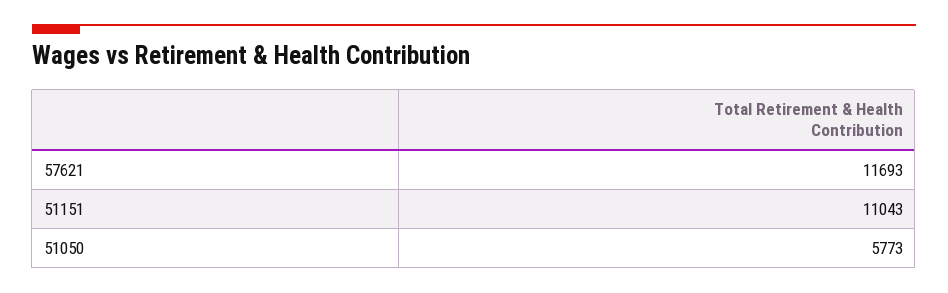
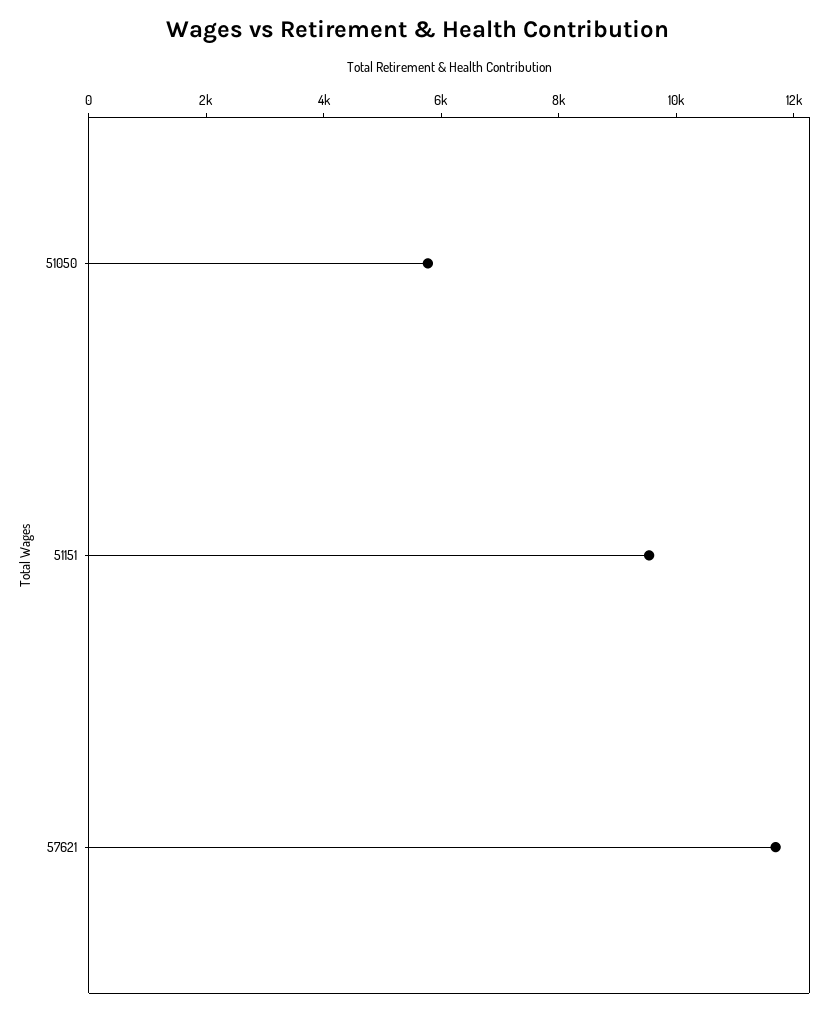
51151: 11043 -> 9500

